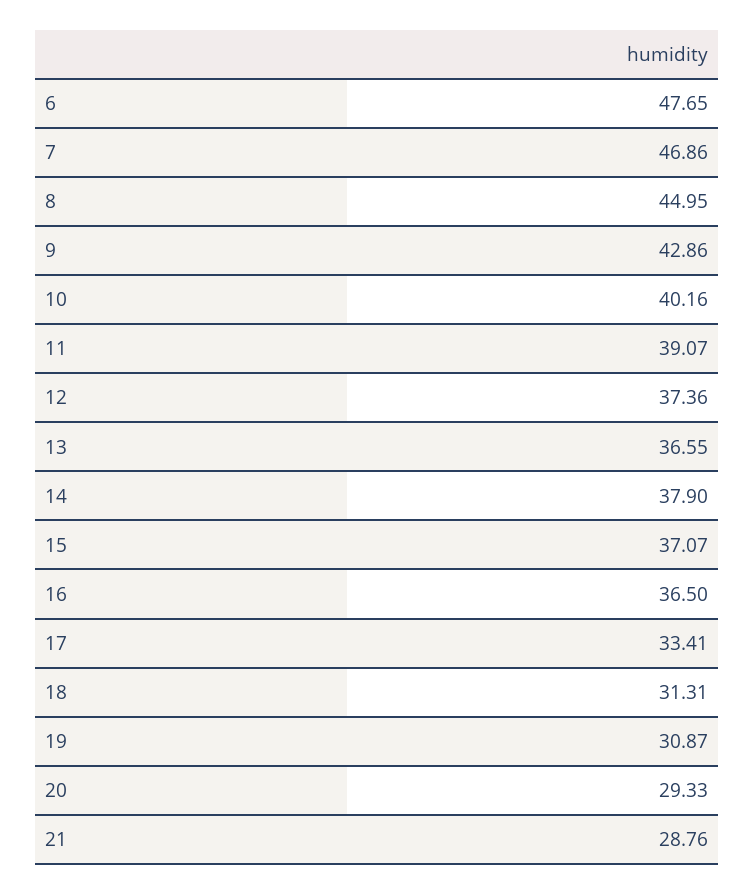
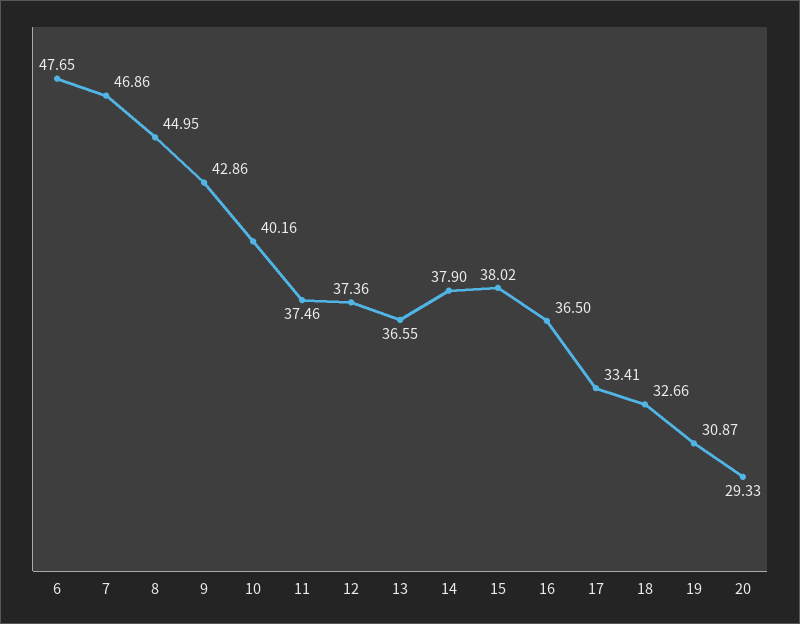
11: 39.07 -> 37.46
15: 37.07 -> 38.02
18: 31.31 -> 32.66
21: 28.76 -> none

